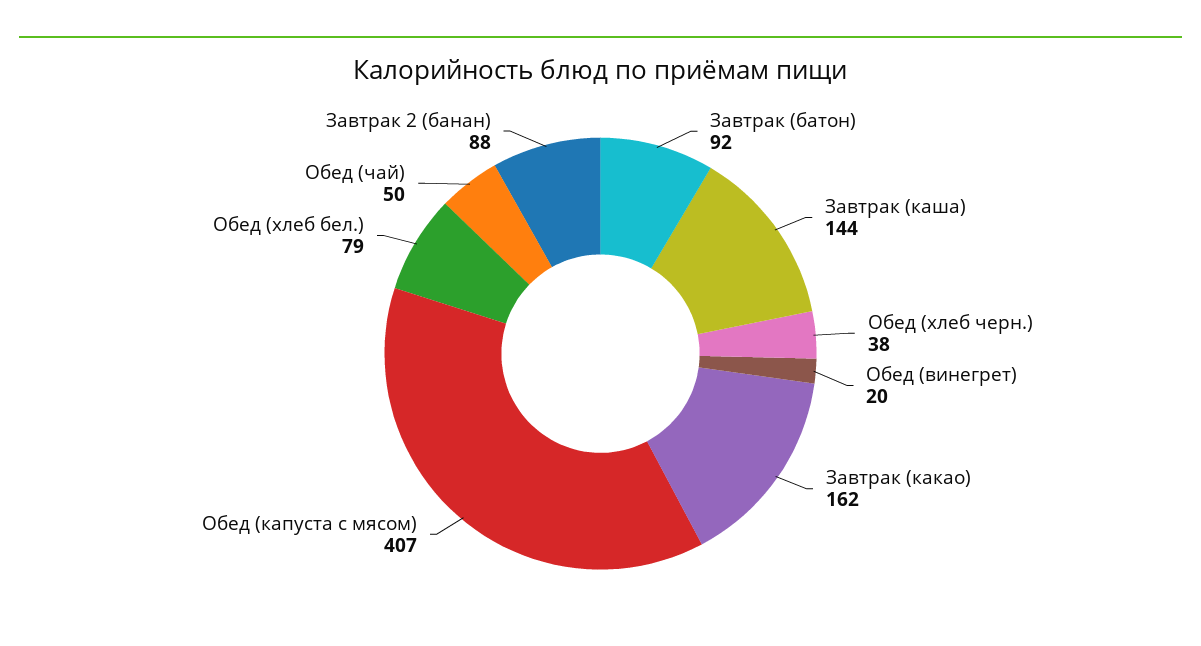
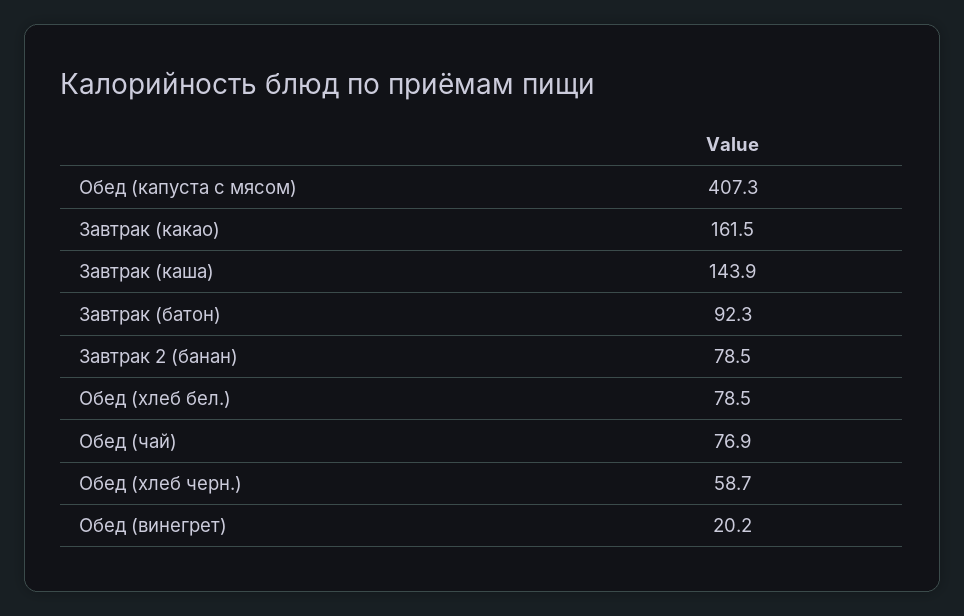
Обед (хлеб черн.): 38 -> 58.7
Обед (чай): 50 -> 76.9
Завтрак 2 (банан): 88 -> 78.5

